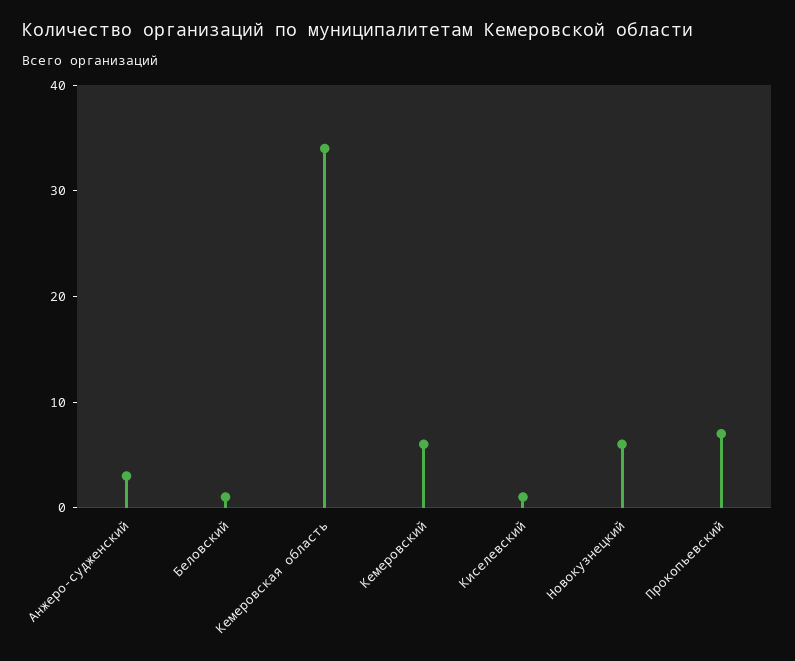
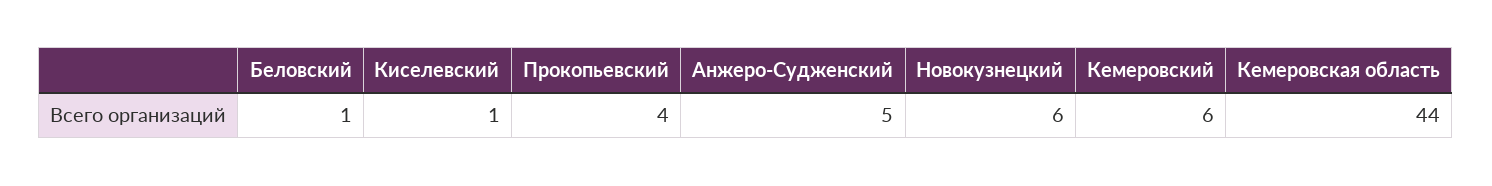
Анжеро-судженский: 3 -> 5
Кемеровская область: 34 -> 44
Прокопьевский: 7 -> 4

